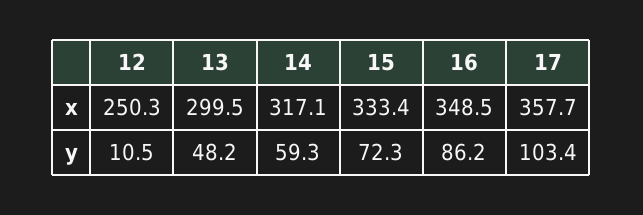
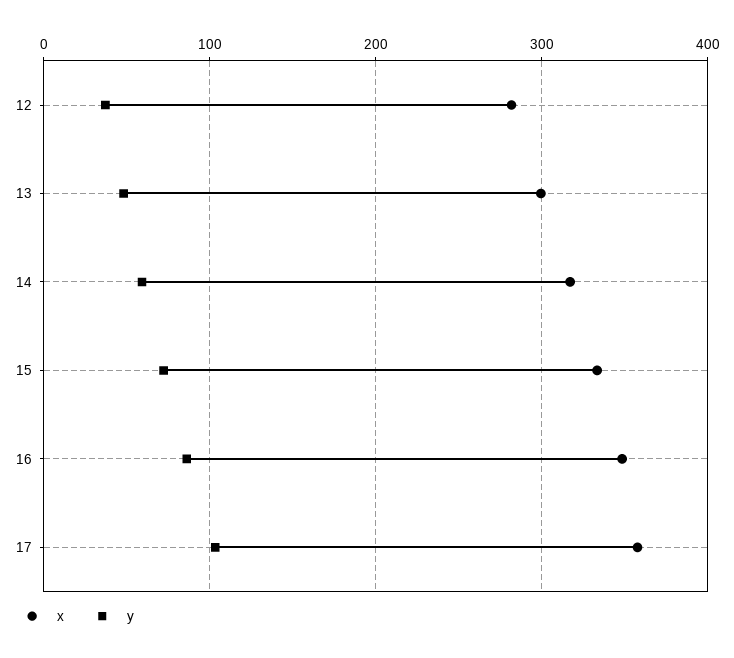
x, 12: 250.3 -> 280
y, 12: 10.5 -> 40

